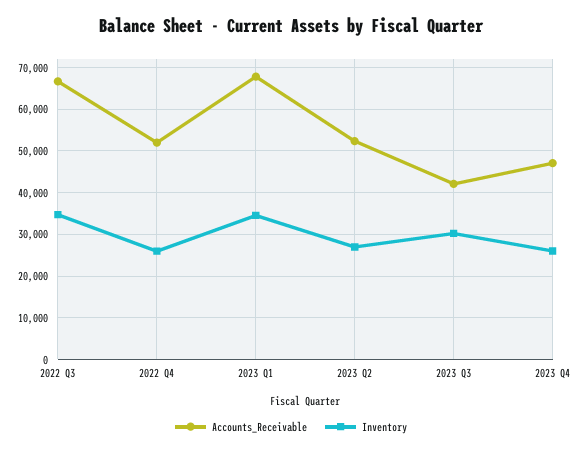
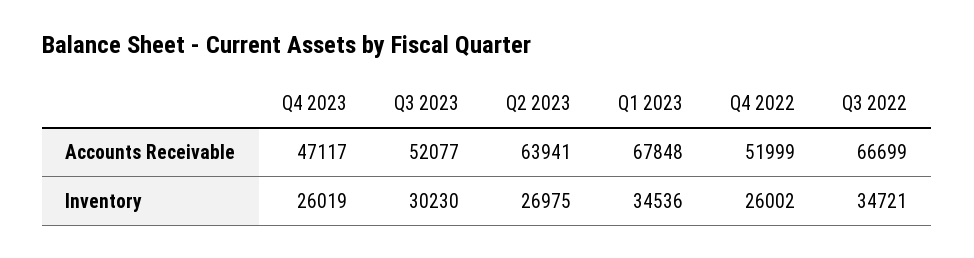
Accounts_Receivable, 2023 Q2: 52000 -> 63941
Accounts_Receivable, 2023 Q3: 42000 -> 52077

